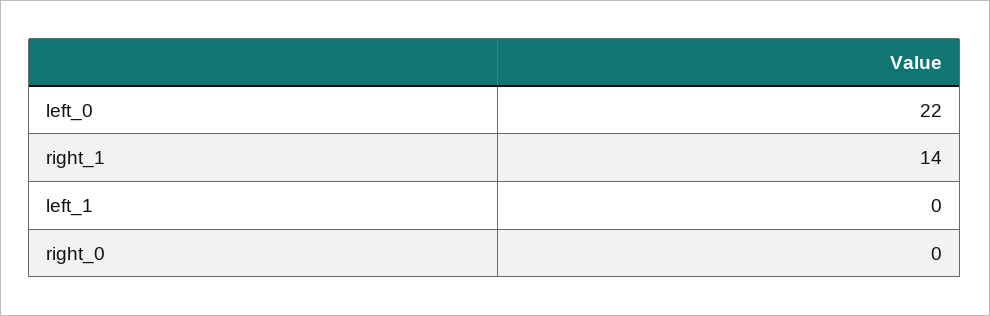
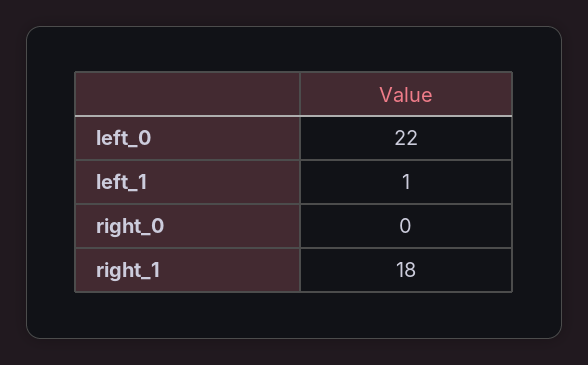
right_1: 14 -> 18
left_1: 0 -> 1

